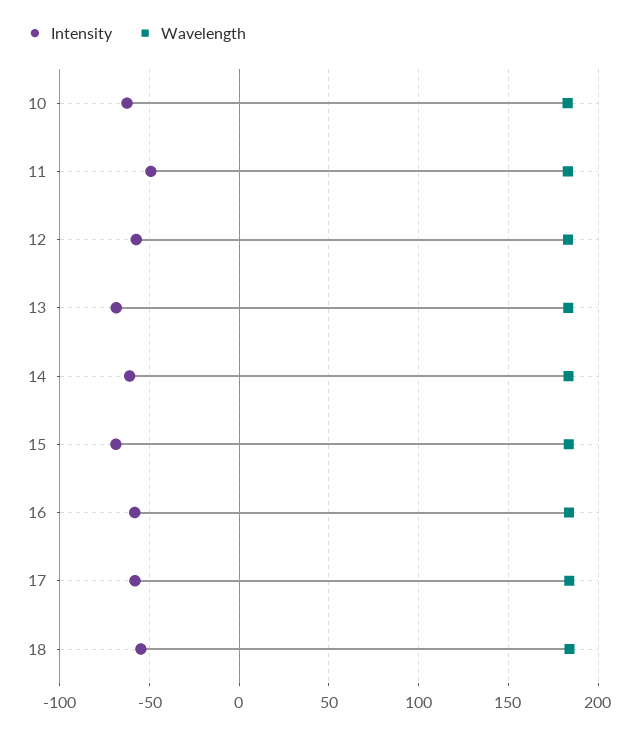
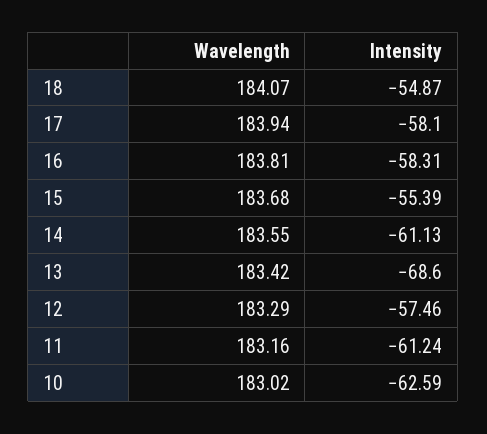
Intensity, 11: -50 -> -61.24
Intensity, 15: -70 -> -55.39

